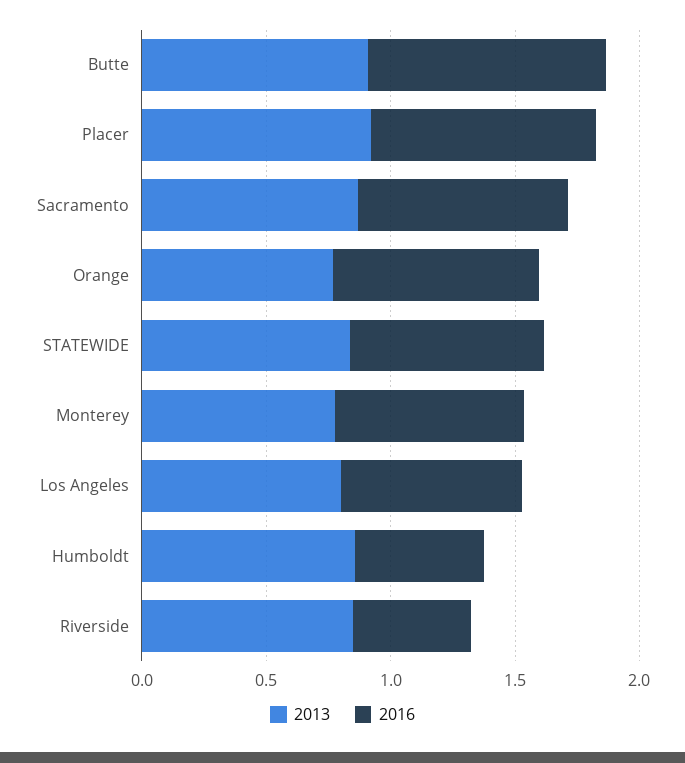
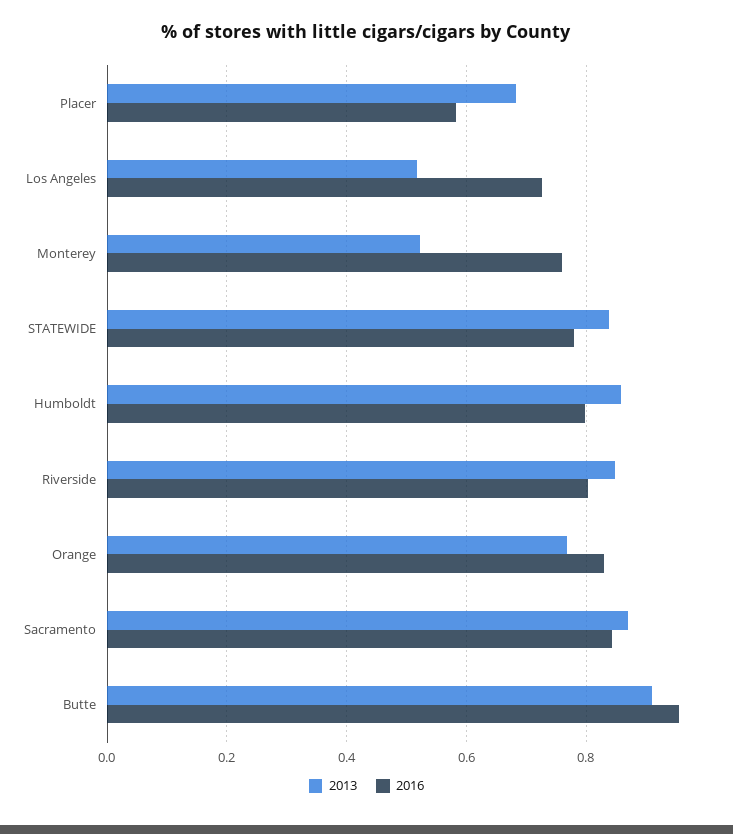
2013, Placer: 0.9 -> 0.68
2016, Placer: 0.9 -> 0.58
2013, Monterey: 0.8 -> 0.52
2013, Los Angeles: 0.8 -> 0.52
2016, Humboldt: 0.5 -> 0.8
2016, Riverside: 0.5 -> 0.8

